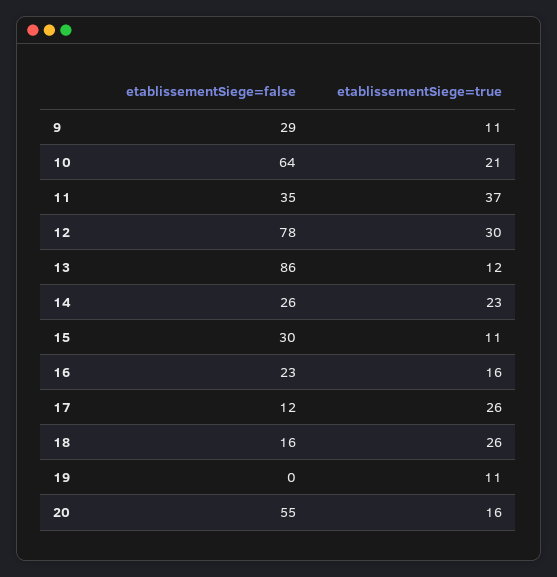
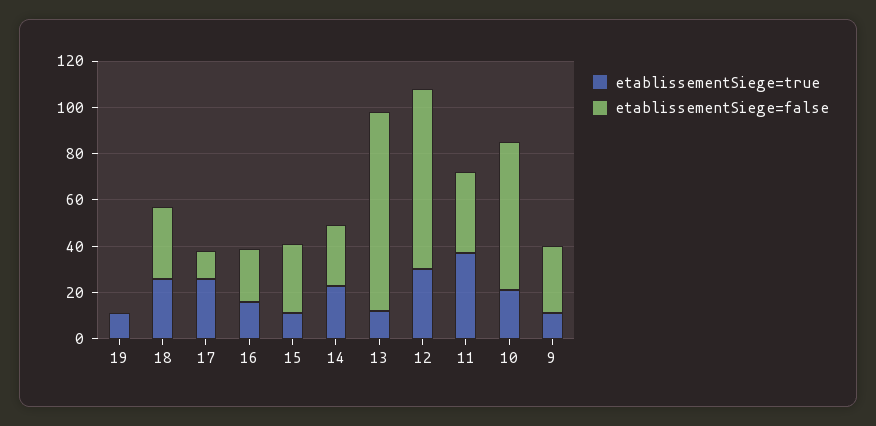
etablissementSiege=false, 18: 16 -> 30
etablissementSiege=false, 20: 55 -> none
etablissementSiege=true, 20: 16 -> none

